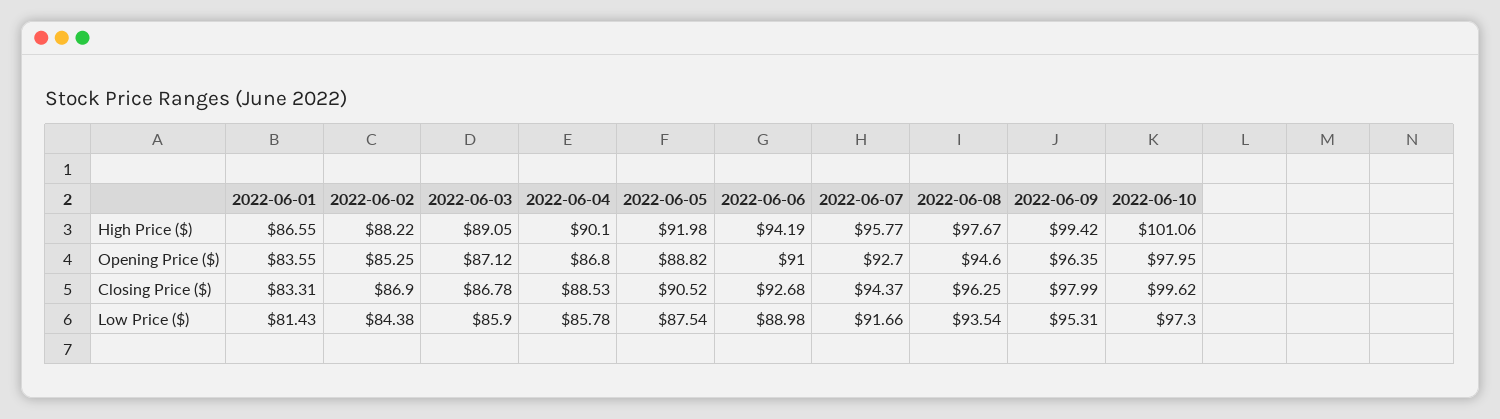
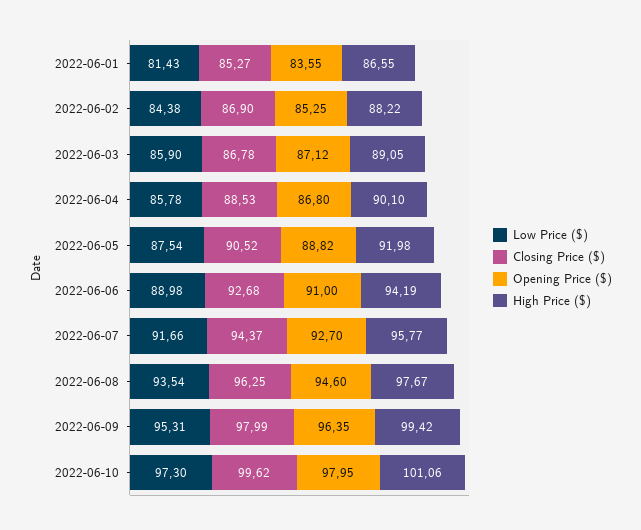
Closing Price ($), 2022-06-01: 83.31 -> 85.27

